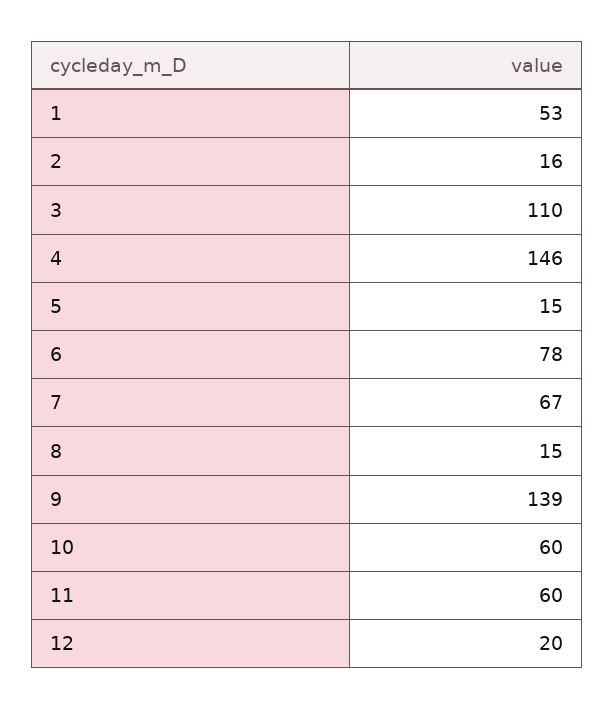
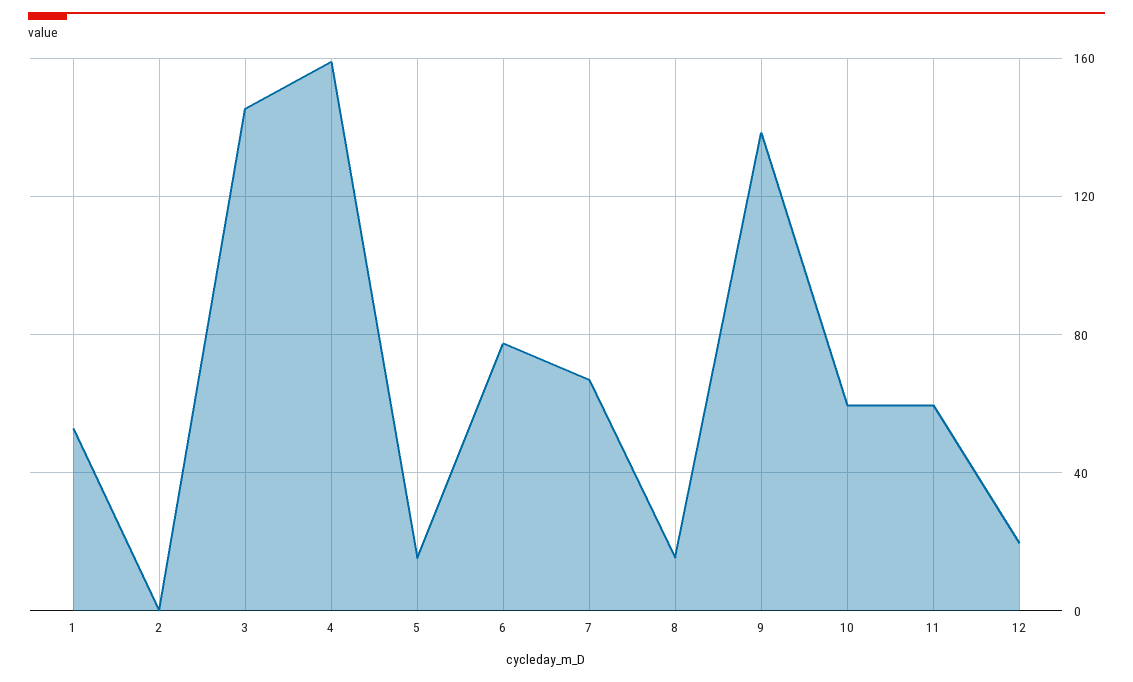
2: 16 -> 0
3: 110 -> 145
4: 146 -> 160

